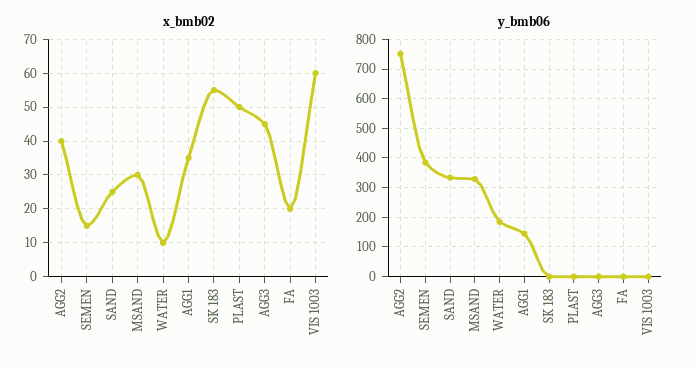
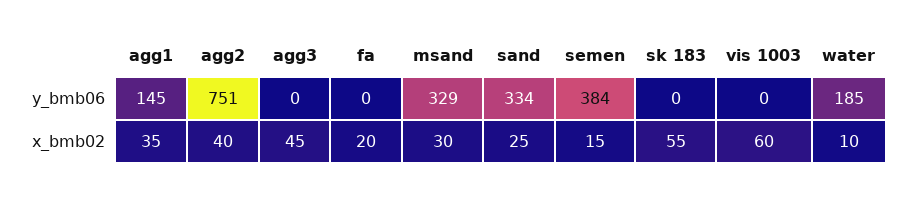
x_bmb02, PLAST: 50 -> none
y_bmb06, PLAST: 0 -> none

